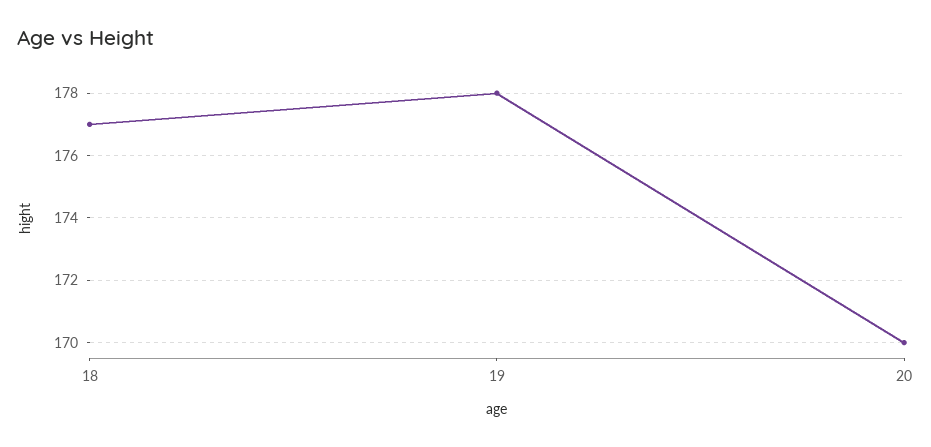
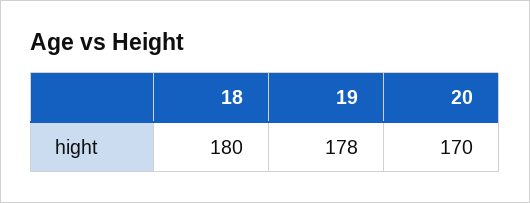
18: 177 -> 180

